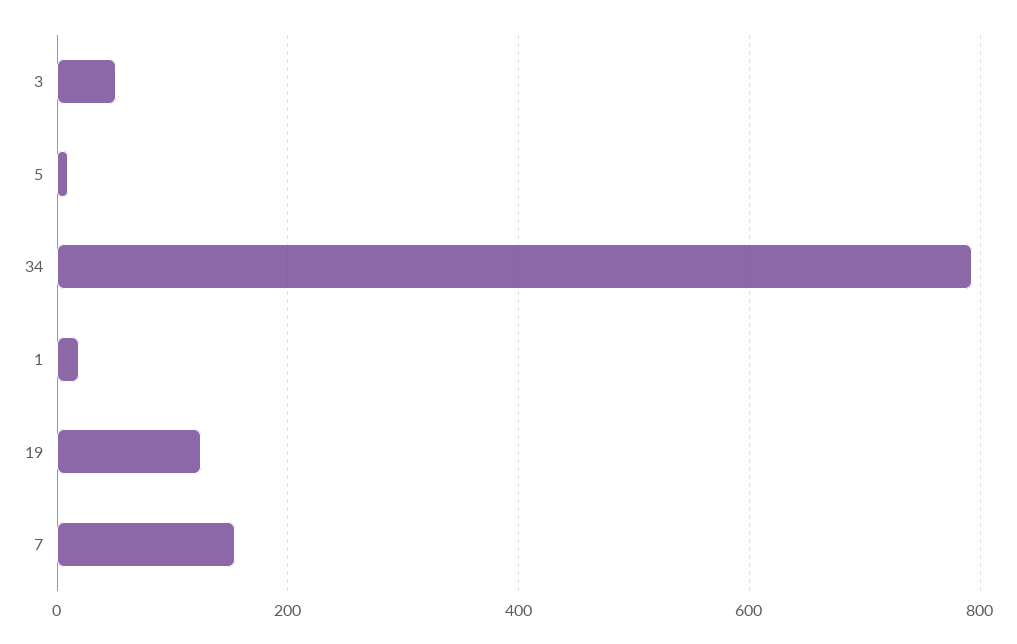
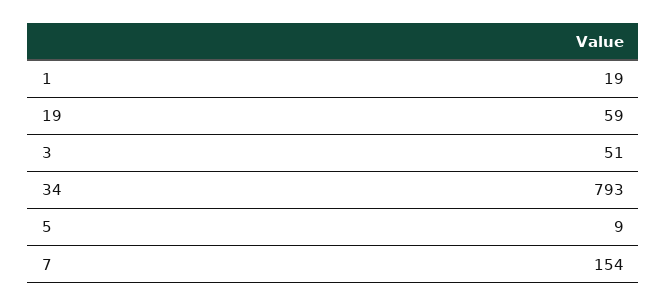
19: 120 -> 59

